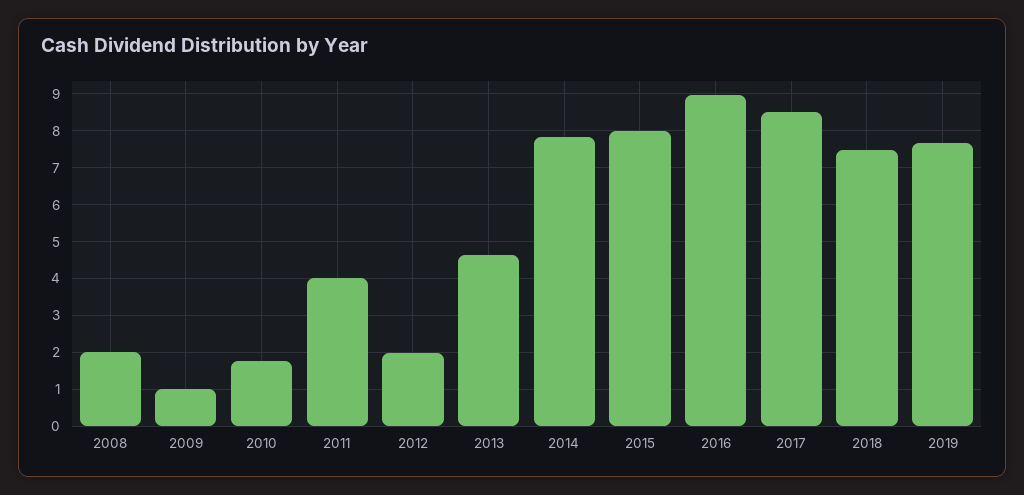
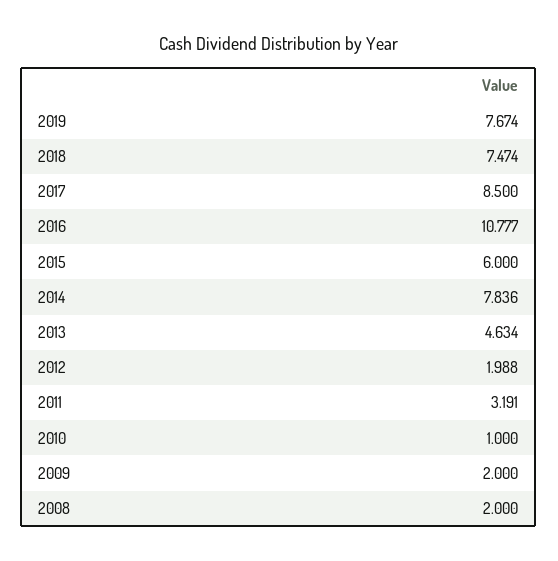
2009: 1 -> 2
2010: 1.8 -> 1
2011: 4 -> 3.191
2015: 8 -> 6
2016: 9 -> 10.777

